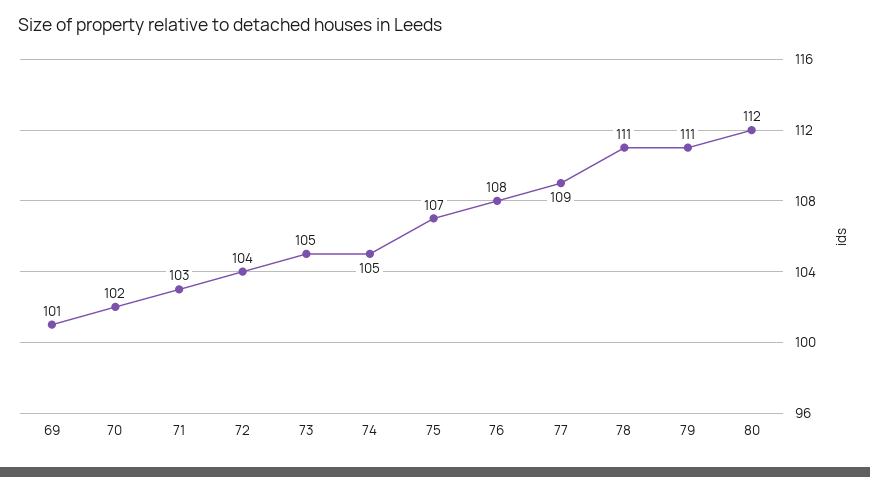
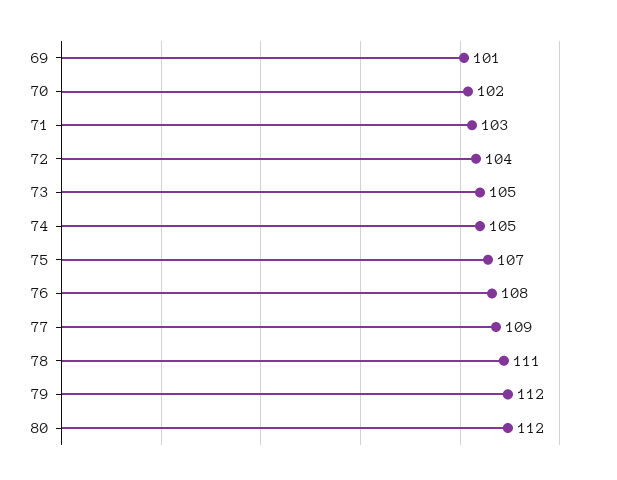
79: 111 -> 112

